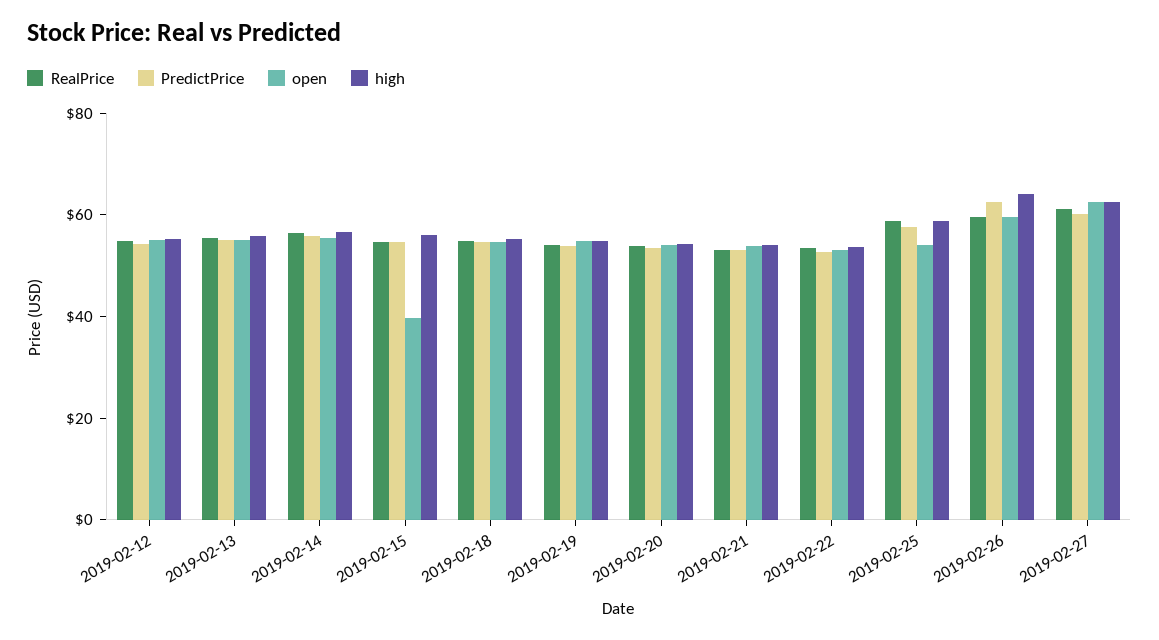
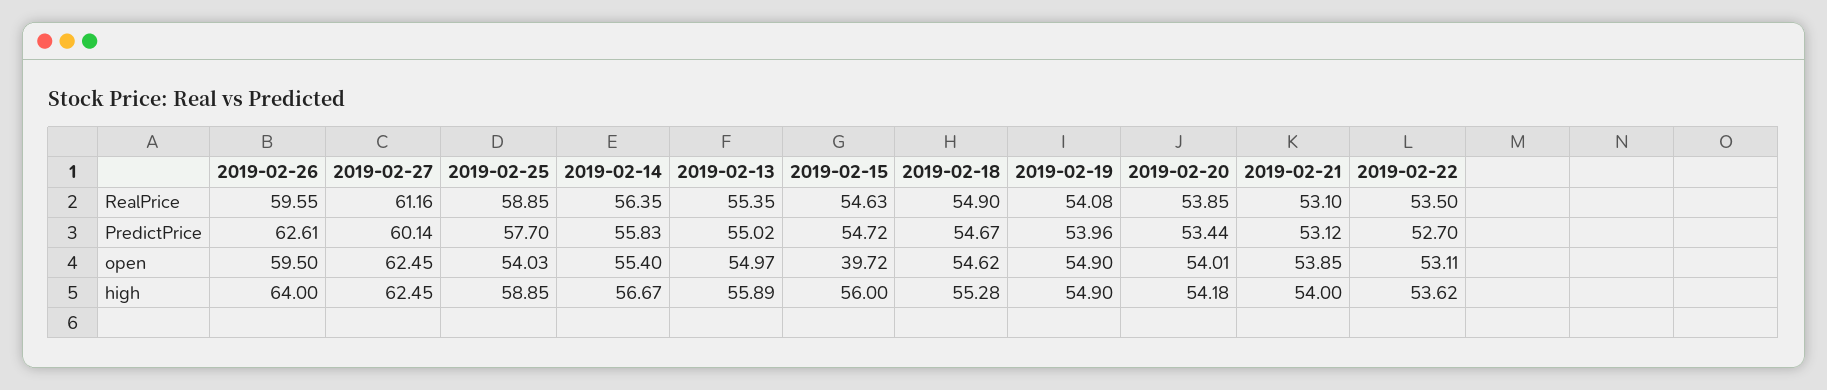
RealPrice, 2019-02-12: 55 -> none
PredictPrice, 2019-02-12: 55 -> none
open, 2019-02-12: 55 -> none
high, 2019-02-12: 55 -> none

